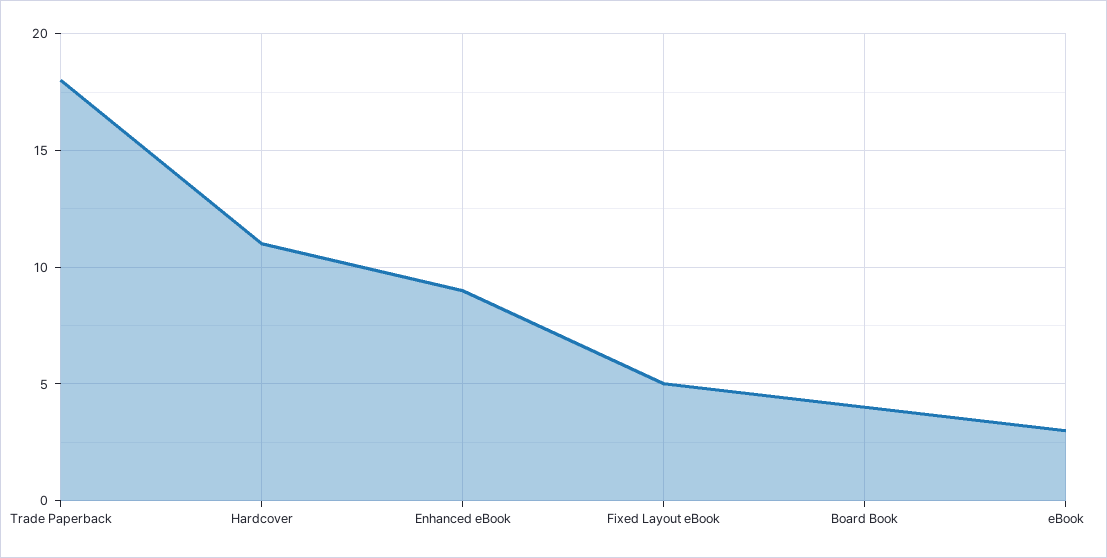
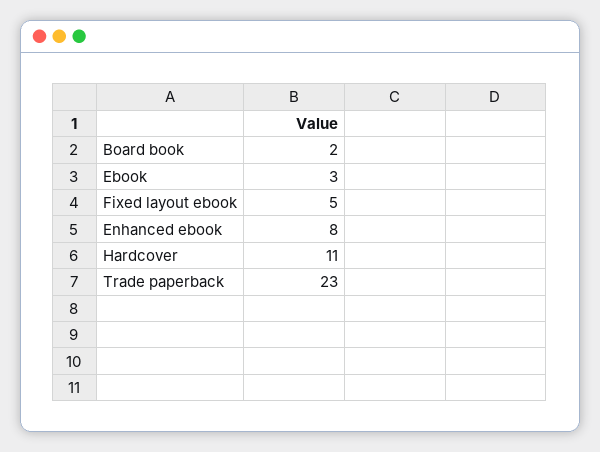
Trade Paperback: 18 -> 23
Enhanced eBook: 9 -> 8
Board Book: 4 -> 2

